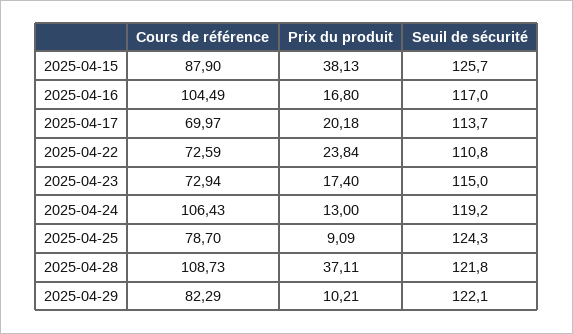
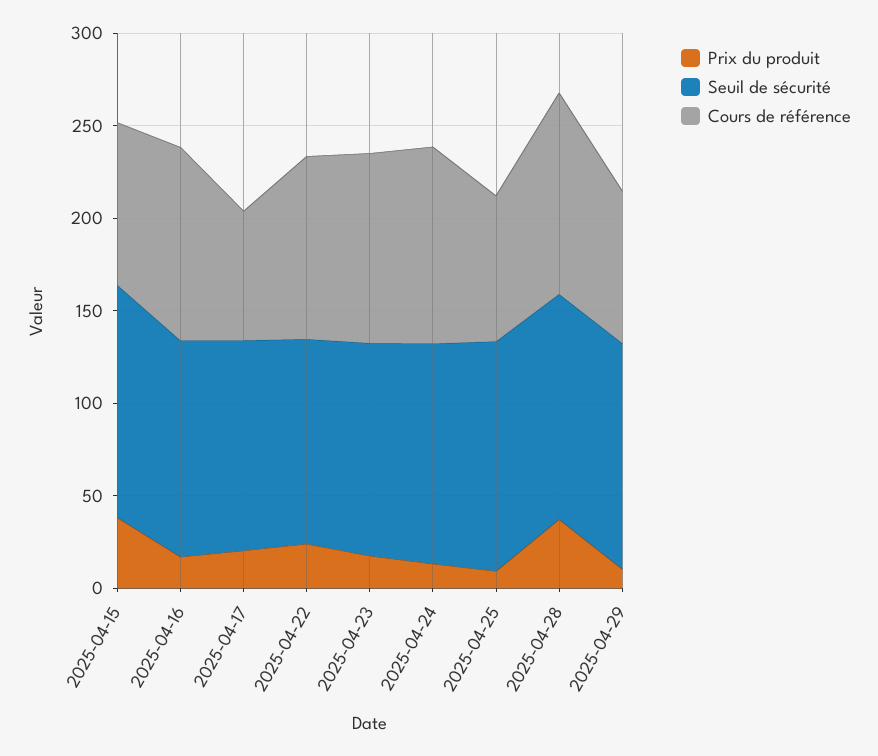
Cours de référence, 2025-04-22: 72.59 -> 100
Cours de référence, 2025-04-23: 72.94 -> 100

